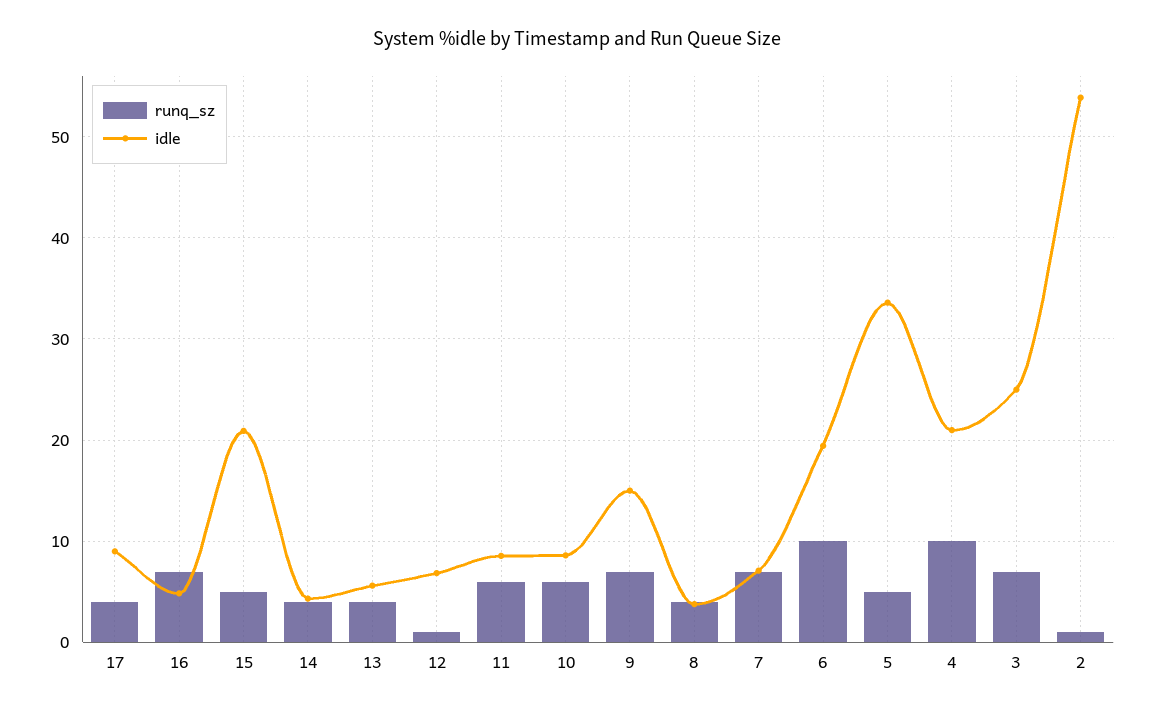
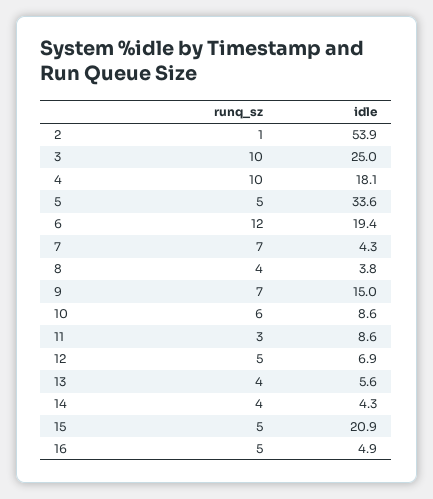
runq_sz, 17: 4 -> none
idle, 17: 9 -> none
runq_sz, 16: 7 -> 5
runq_sz, 12: 1 -> 5
runq_sz, 11: 6 -> 3
idle, 7: 7 -> 4.3
runq_sz, 6: 10 -> 12
idle, 4: 21 -> 18.1
runq_sz, 3: 7 -> 10

